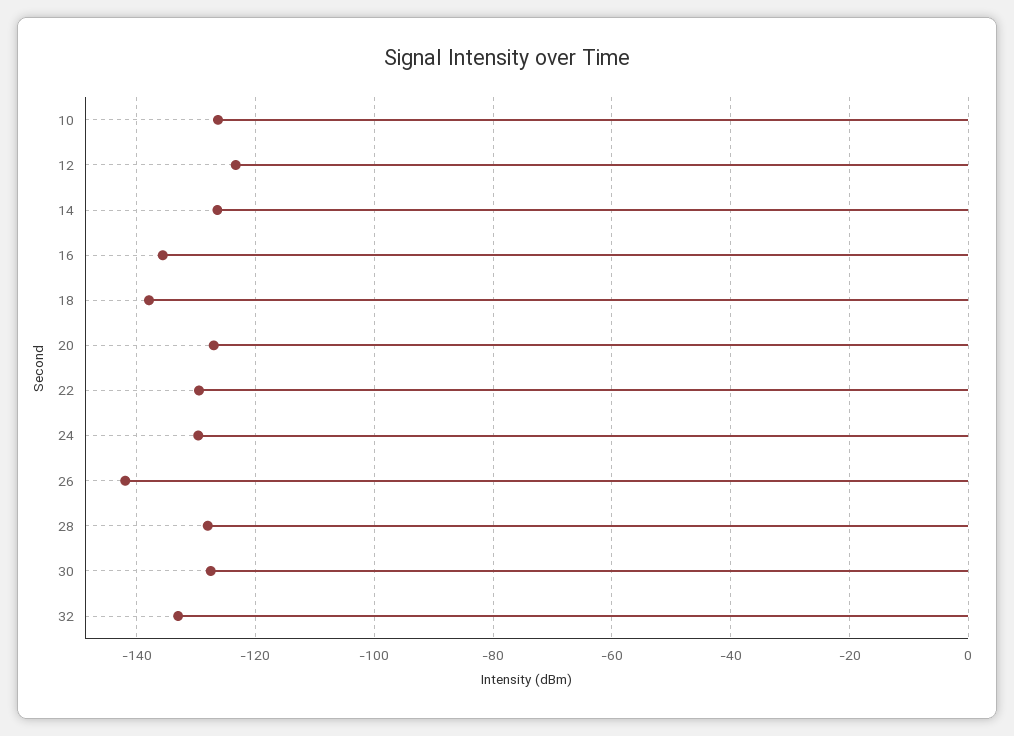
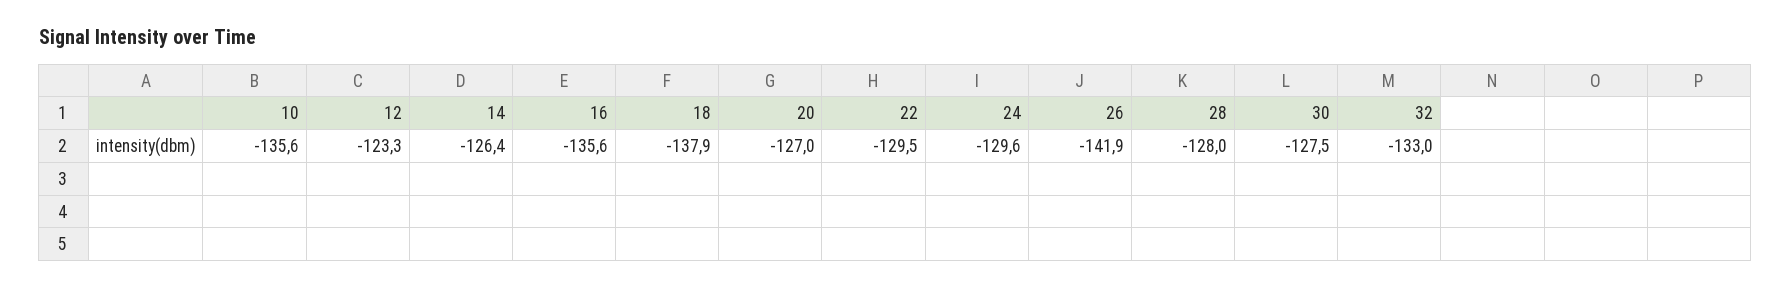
10: -126 -> -135.6

